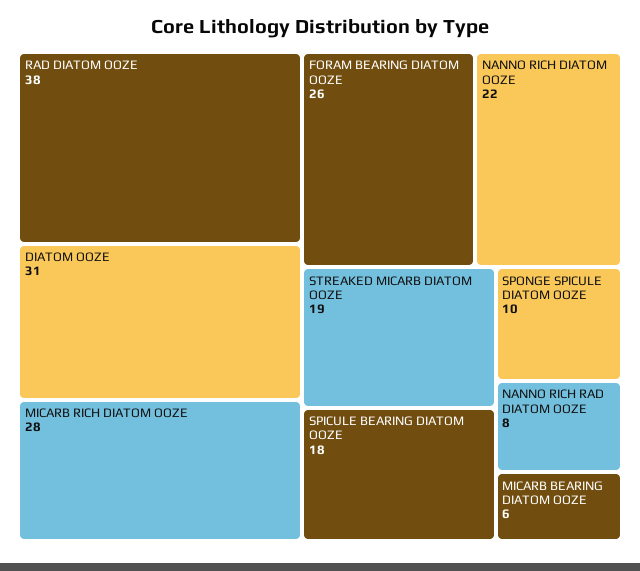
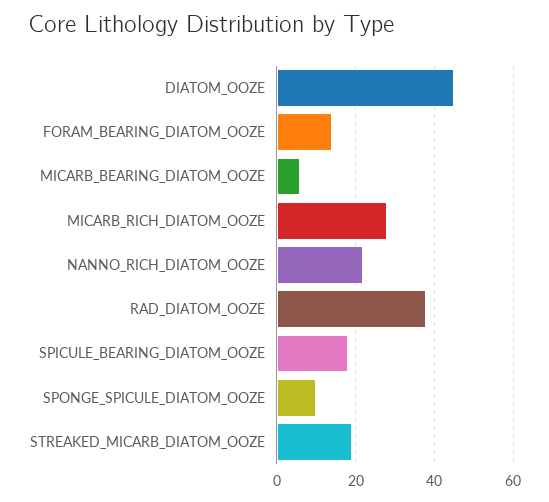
DIATOM OOZE: 31 -> 45
FORAM BEARING DIATOM OOZE: 26 -> 15
NANNO RICH RAD DIATOM OOZE: 8 -> none

